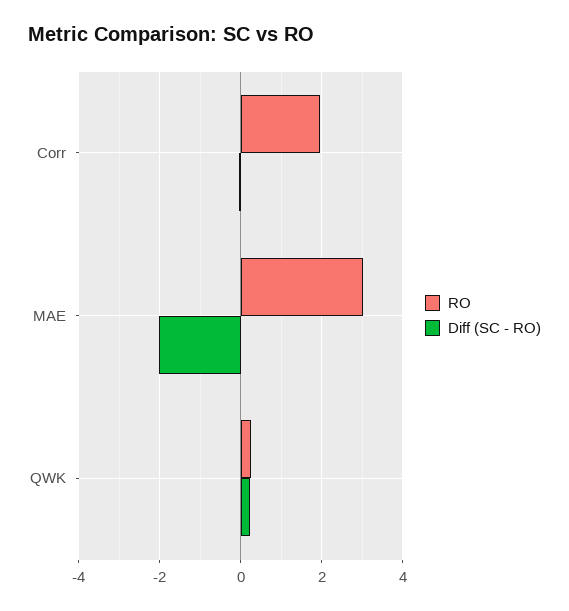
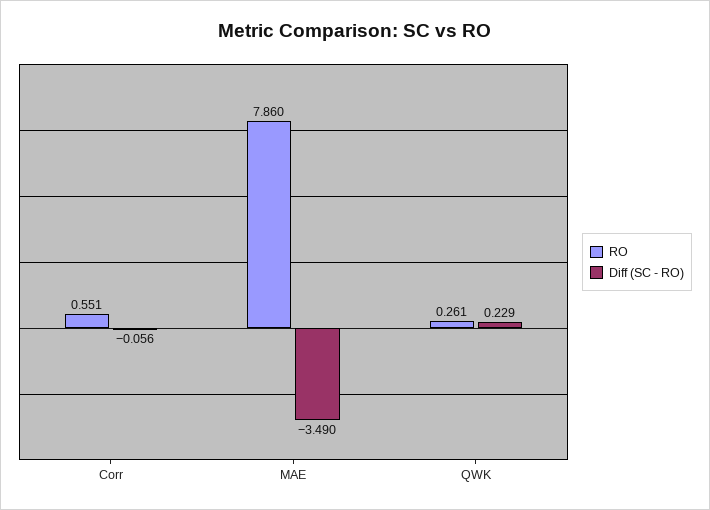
RO, Corr: 2 -> 0.551
RO, MAE: 3 -> 7.86
Diff (SC - RO), MAE: -2 -> -3.49

